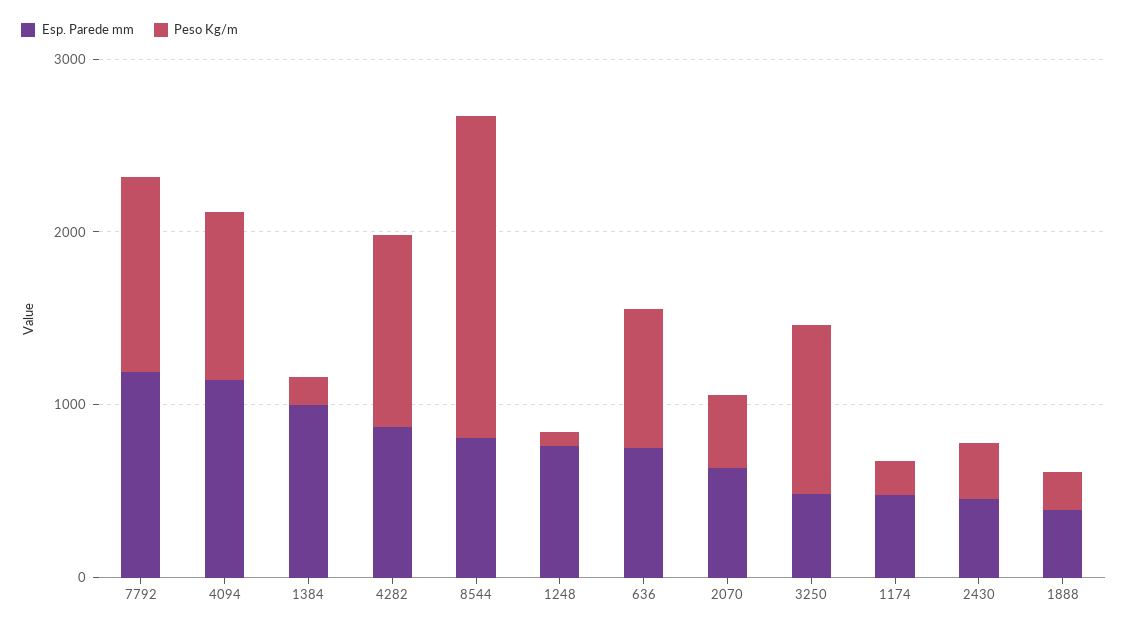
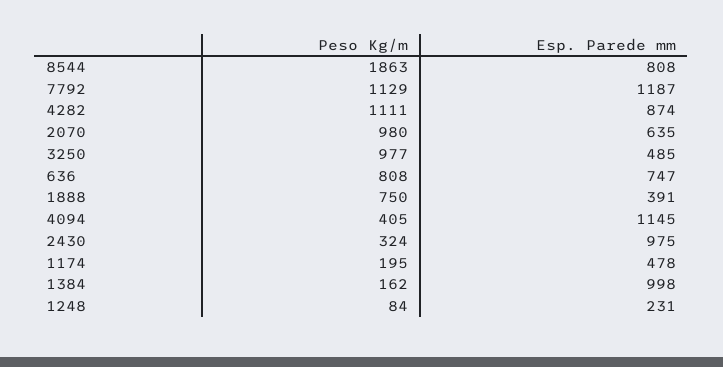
Peso Kg/m, 4094: 1000 -> 405
Esp. Parede mm, 1248: 800 -> 231
Peso Kg/m, 2070: 400 -> 980
Esp. Parede mm, 2430: 400 -> 975
Peso Kg/m, 1888: 200 -> 750

